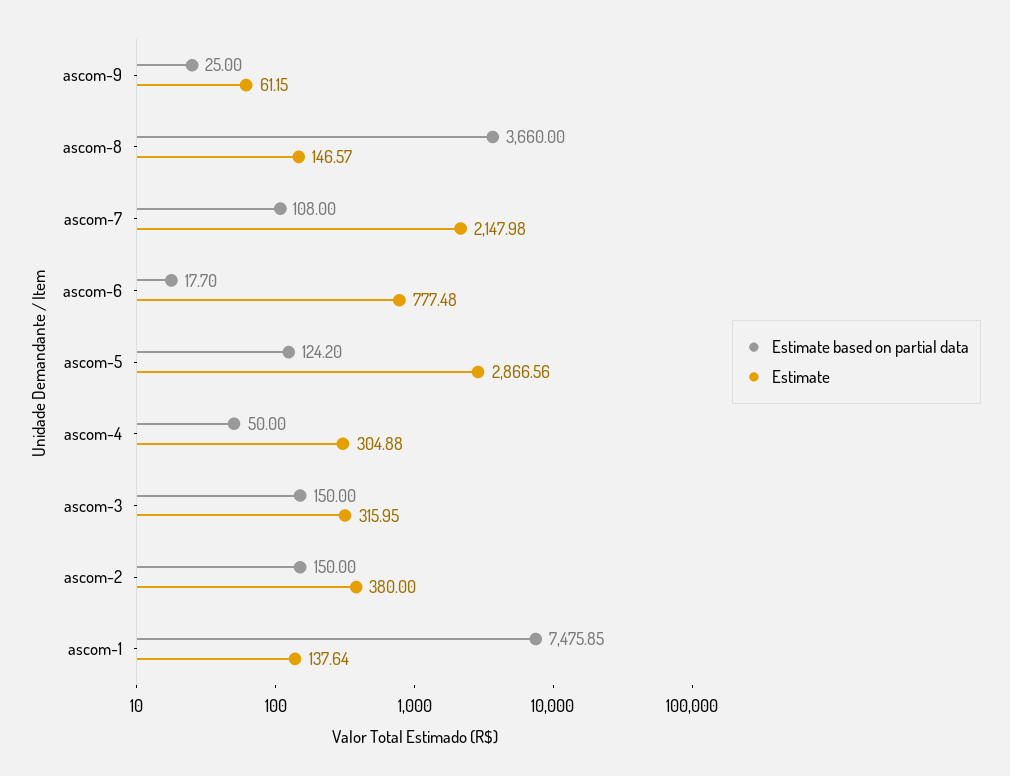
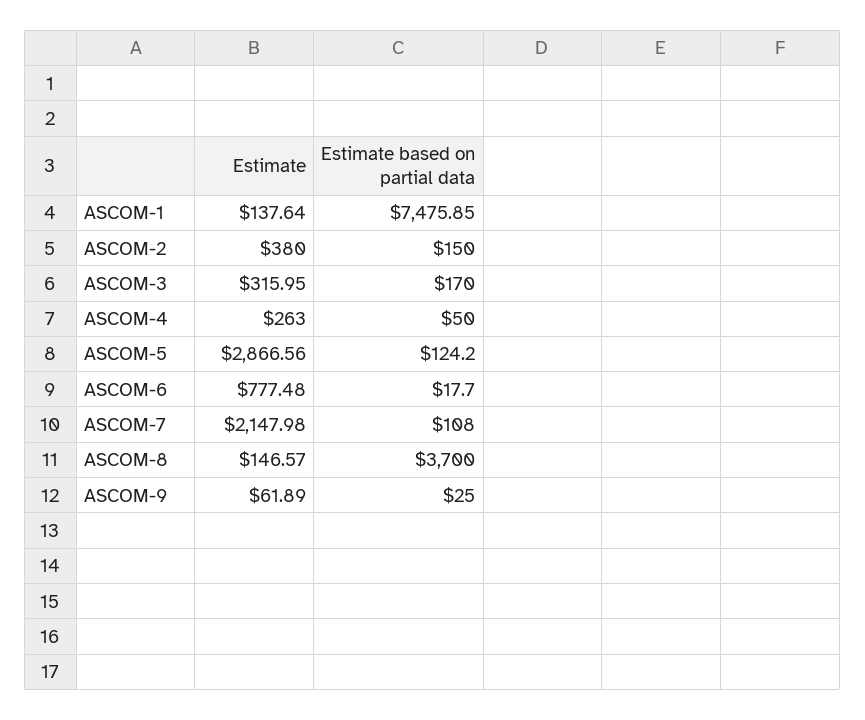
Estimate, ascom-9: 61.15 -> 61.89
Estimate based on partial data, ascom-8: 3660 -> 3700
Estimate, ascom-4: 304.88 -> 263
Estimate based on partial data, ascom-3: 150 -> 170

